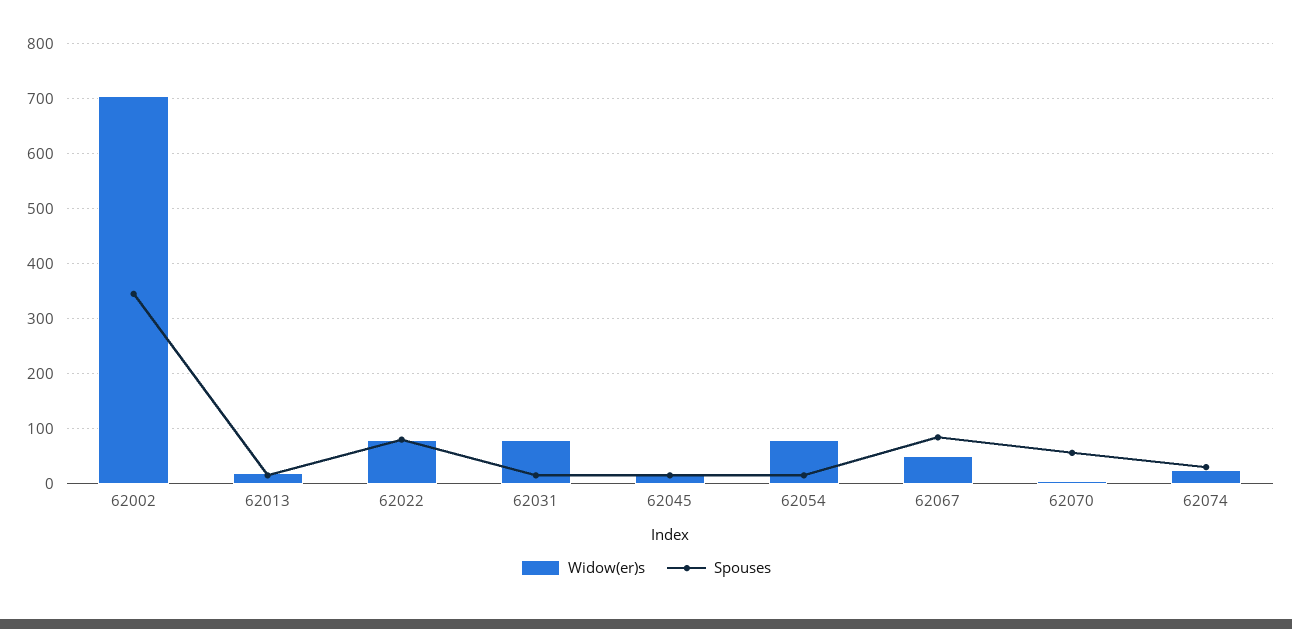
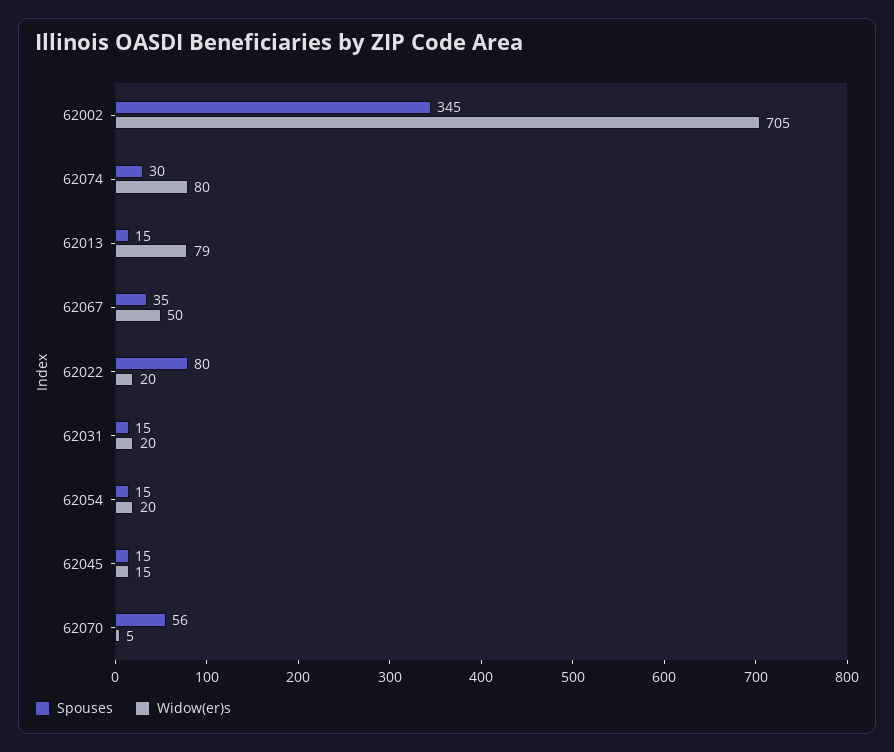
Widow(er)s, 62013: 20 -> 79
Widow(er)s, 62022: 80 -> 20
Widow(er)s, 62031: 80 -> 20
Widow(er)s, 62054: 80 -> 20
Spouses, 62067: 80 -> 35
Widow(er)s, 62074: 20 -> 80

